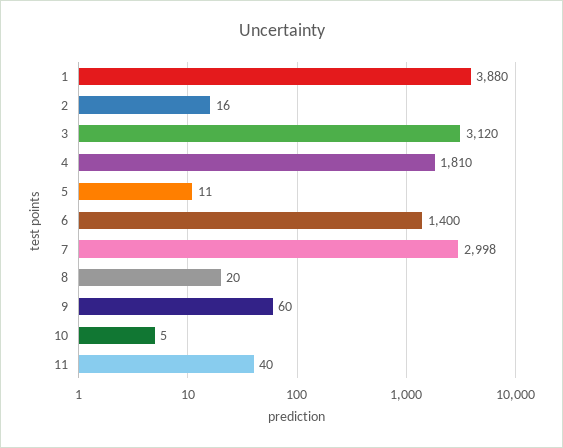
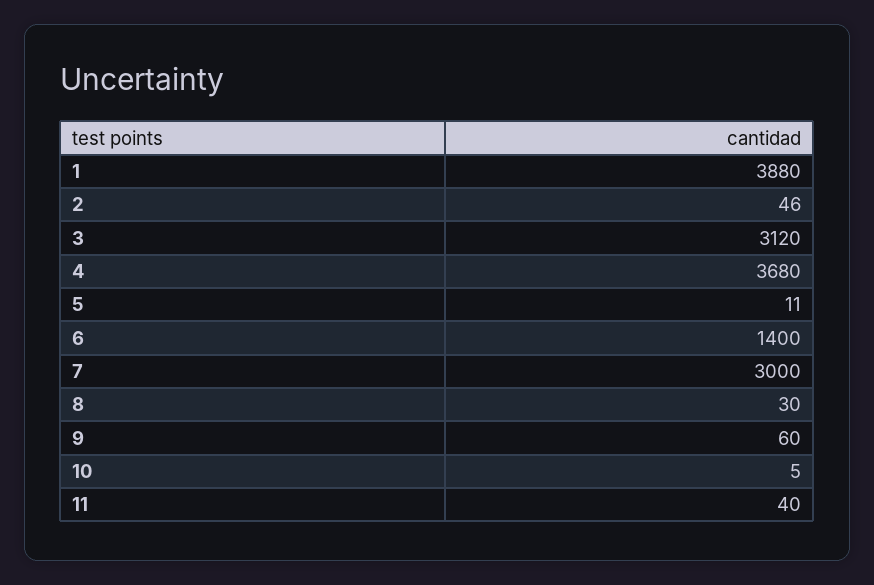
2: 16 -> 46
4: 1810 -> 3680
7: 2998 -> 3000
8: 20 -> 30

